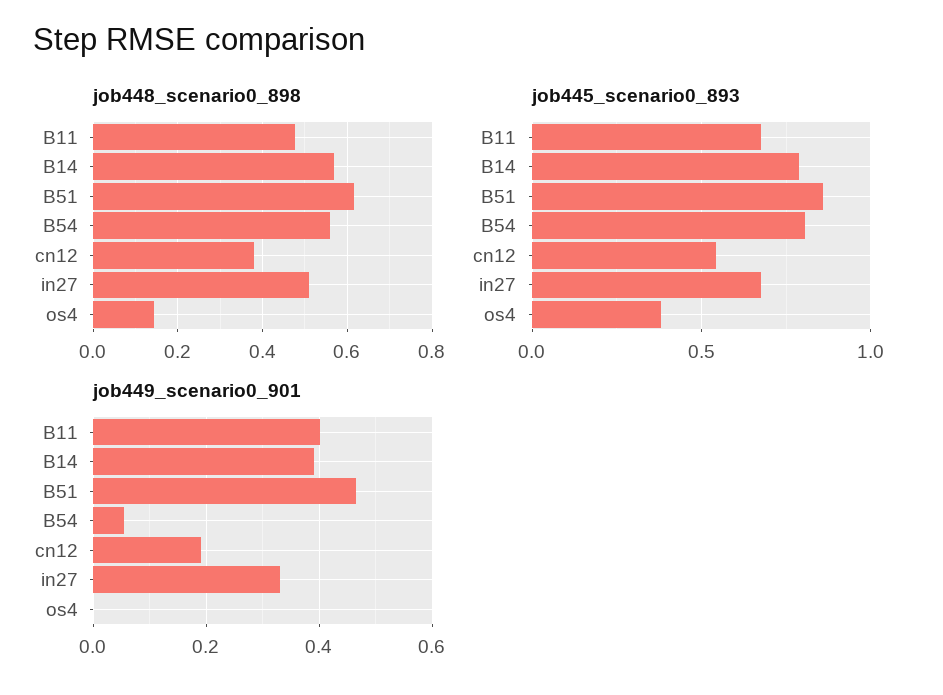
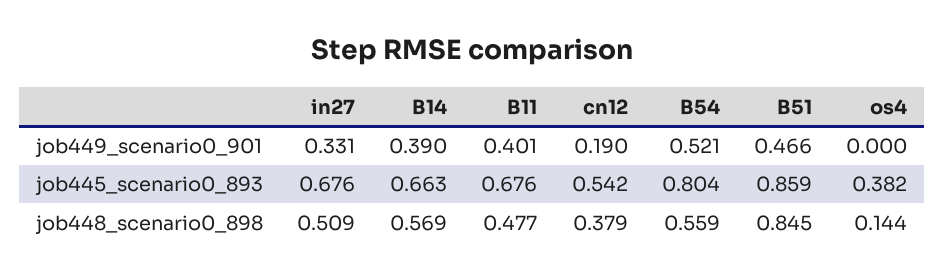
job448_scenario0_898, B51: 0.62 -> 0.845
job445_scenario0_893, B14: 0.8 -> 0.663
job449_scenario0_901, B54: 0.06 -> 0.521

